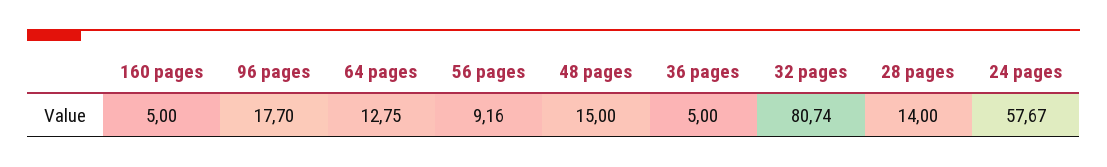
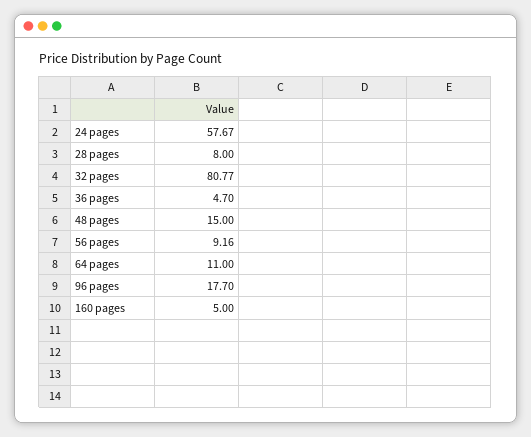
64 pages: 12.75 -> 11
36 pages: 5 -> 4.7
32 pages: 80.74 -> 80.77
28 pages: 14 -> 8

